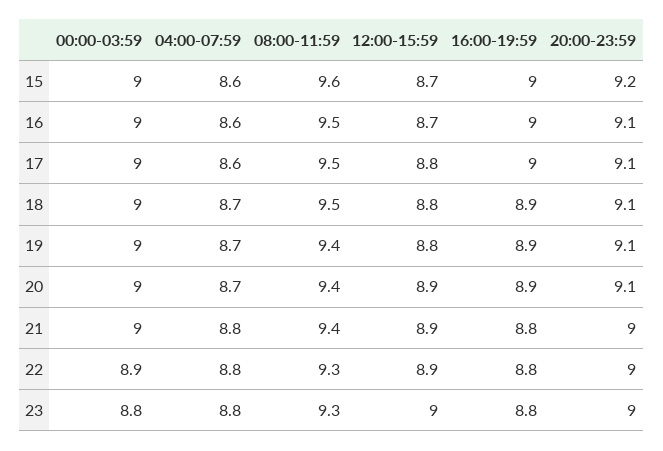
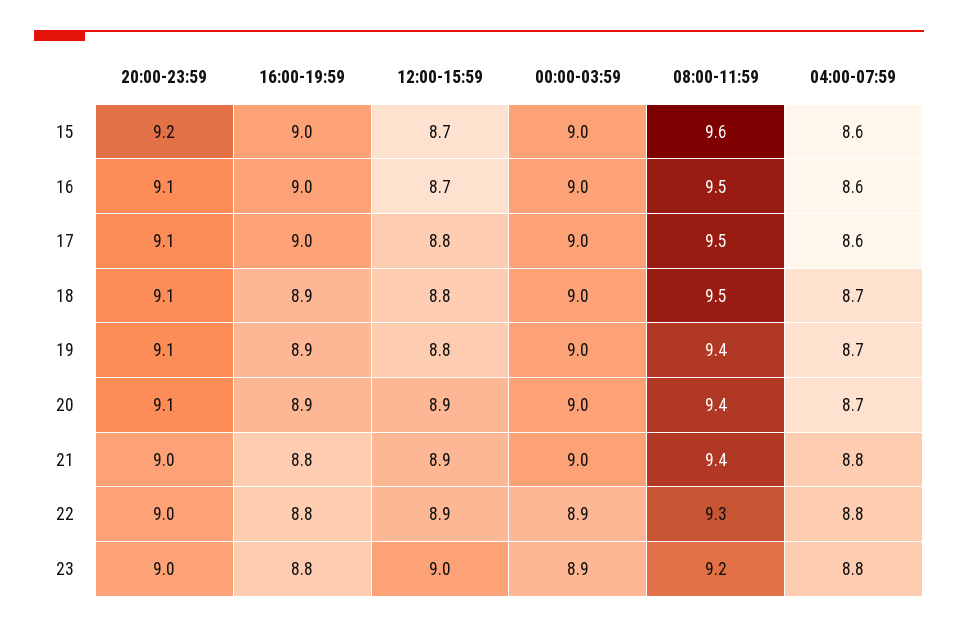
00:00-03:59, 23: 8.8 -> 8.9
08:00-11:59, 23: 9.3 -> 9.2

